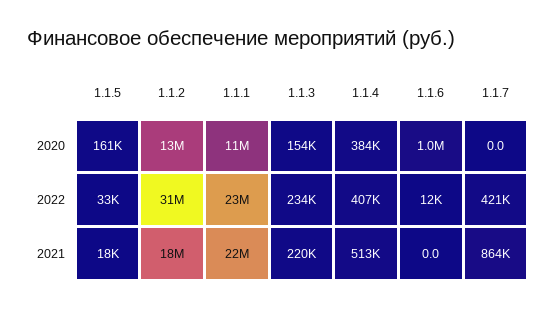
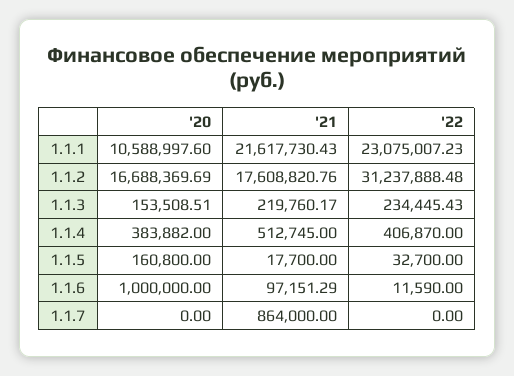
1.1.2, 2020: 13000000 -> 16688369.69
1.1.7, 2022: 421000 -> 0
1.1.6, 2021: 0 -> 97151.29

